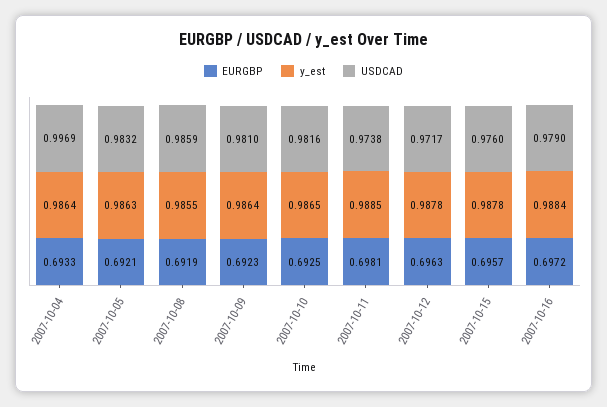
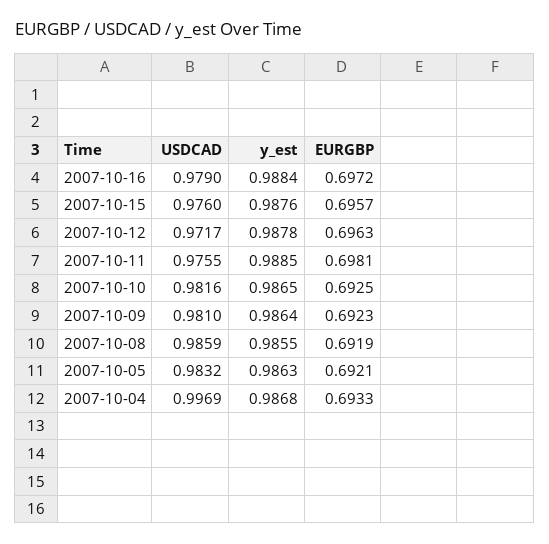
y_est, 2007-10-04: 0.9864 -> 0.9868
USDCAD, 2007-10-11: 0.9738 -> 0.9755
y_est, 2007-10-15: 0.9878 -> 0.9876

